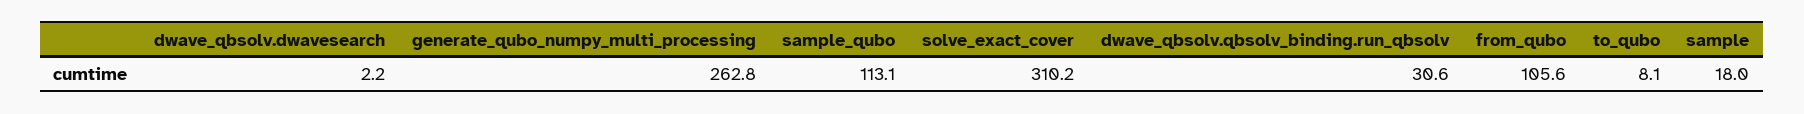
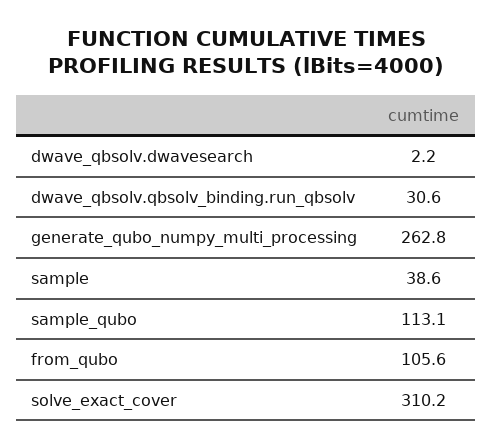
to_qubo: 8.1 -> none
sample: 18 -> 38.6

